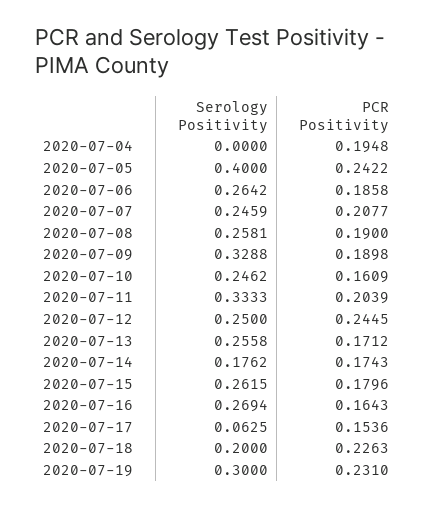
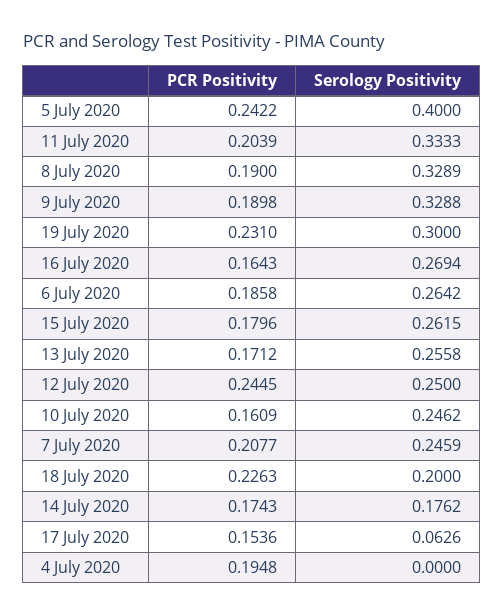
Serology Positivity, 2020-07-08: 0.2581 -> 0.3289
Serology Positivity, 2020-07-17: 0.0625 -> 0.0626

